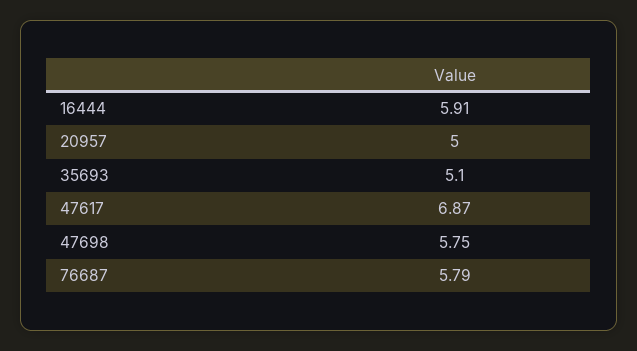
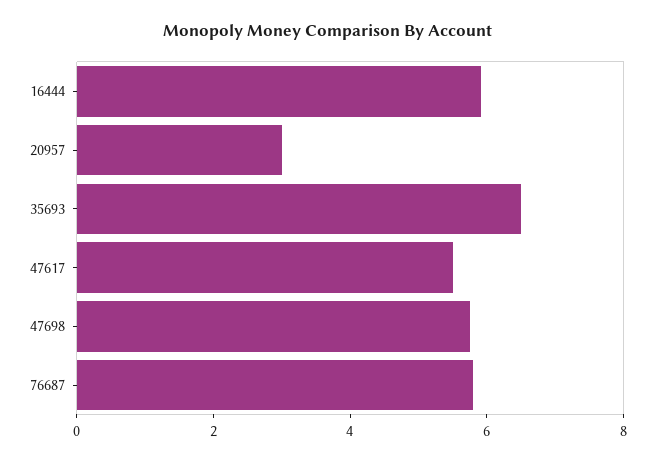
20957: 5 -> 3
35693: 5.1 -> 6.5
47617: 6.87 -> 5.5

